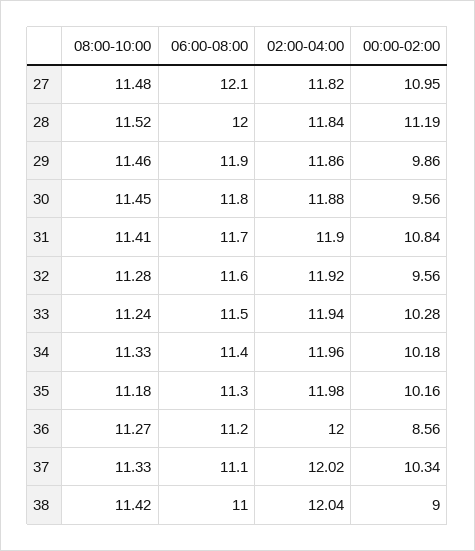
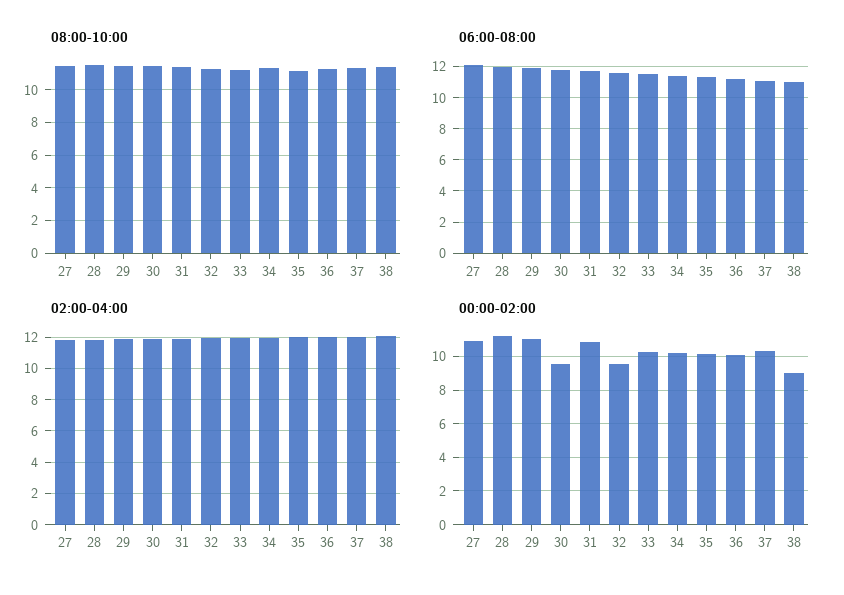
00:00-02:00, 29: 9.86 -> 11
00:00-02:00, 36: 8.56 -> 10

